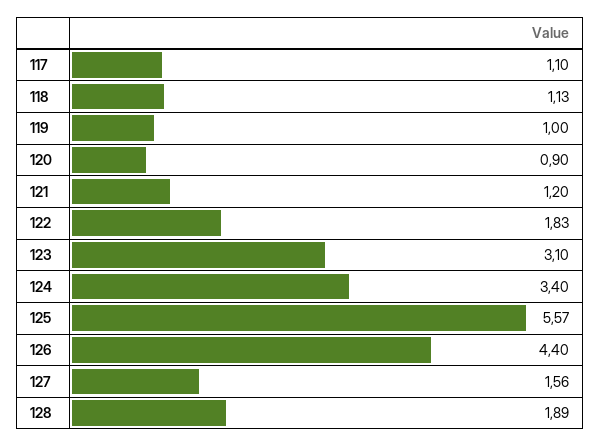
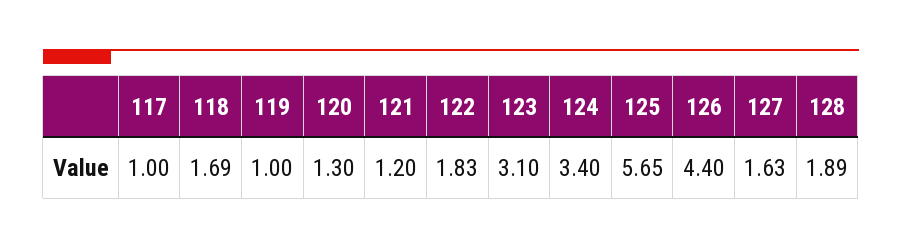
117: 1.1 -> 1
118: 1.13 -> 1.69
120: 0.9 -> 1.3
125: 5.57 -> 5.65
127: 1.56 -> 1.63

